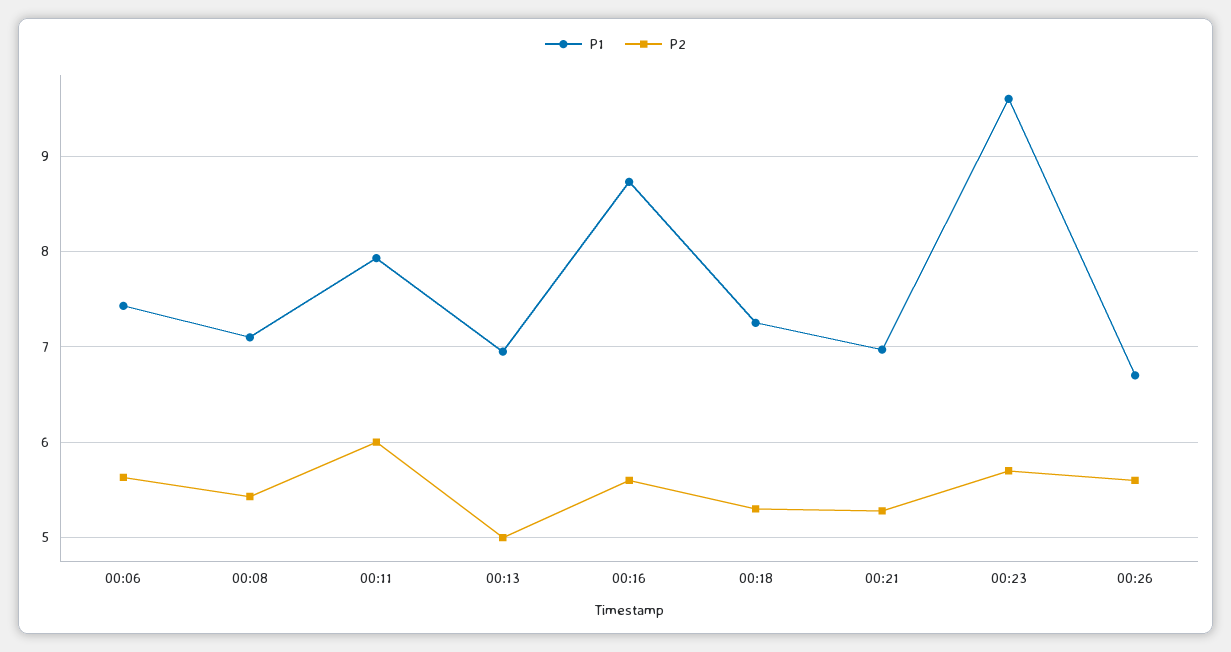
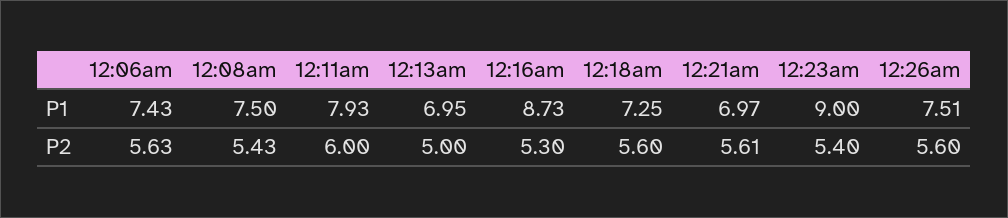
P1, 00:08: 7.1 -> 7.5
P2, 00:16: 5.6 -> 5.3
P2, 00:18: 5.3 -> 5.6
P2, 00:21: 5.3 -> 5.61
P1, 00:23: 9.6 -> 9
P2, 00:23: 5.7 -> 5.4
P1, 00:26: 6.7 -> 7.51

